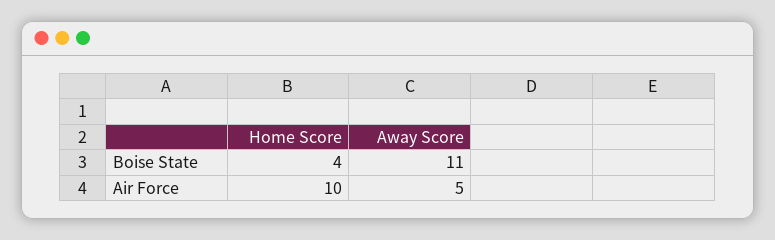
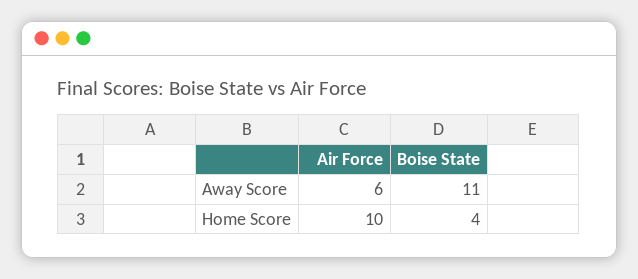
Away Score, Air Force: 5 -> 6

